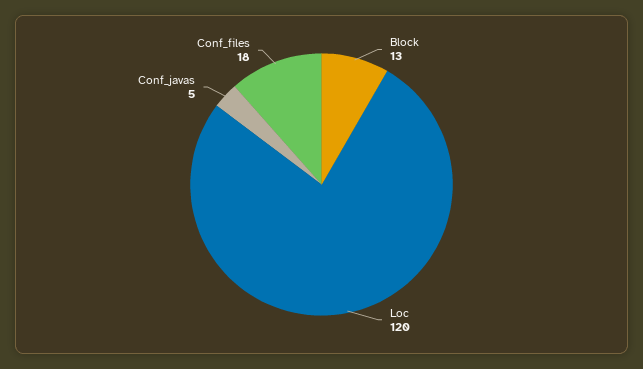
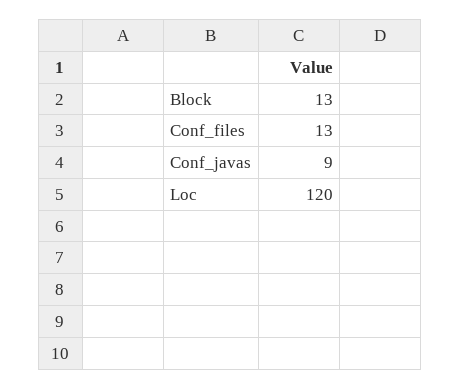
Conf_javas: 5 -> 9
Conf_files: 18 -> 13

